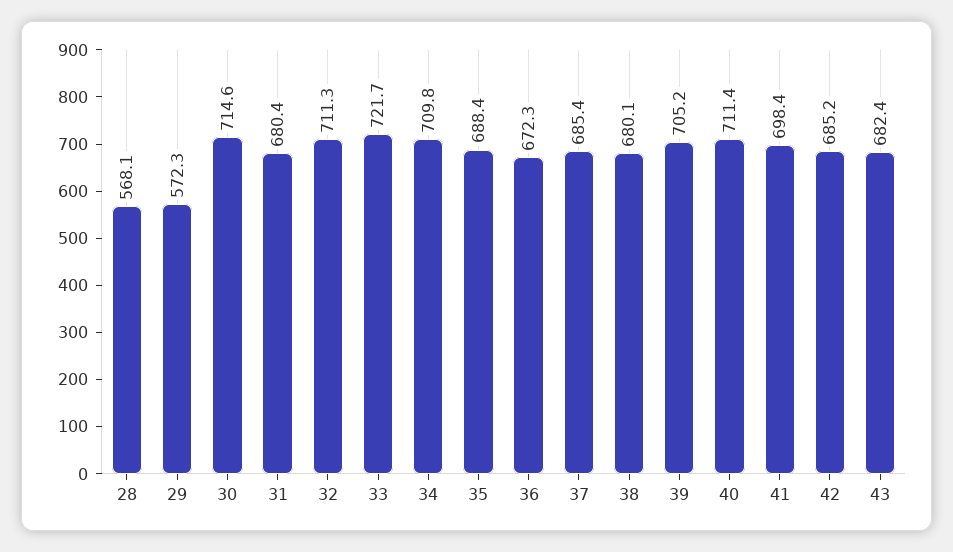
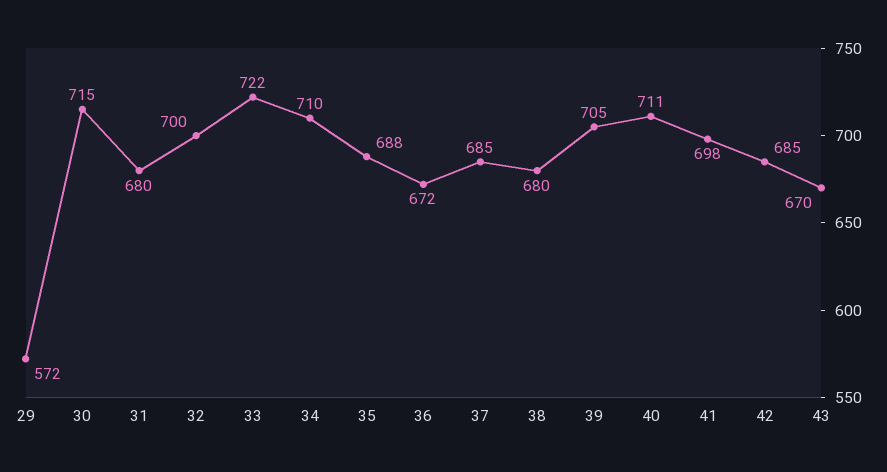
28: 568.1 -> none
32: 711.3 -> 700
43: 682.4 -> 670

